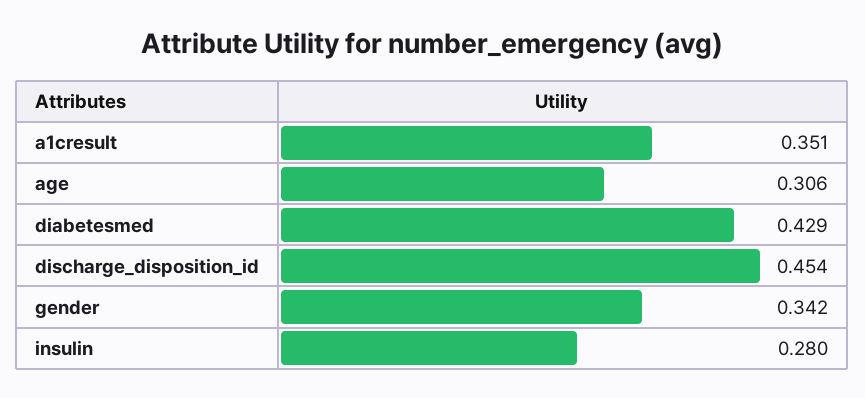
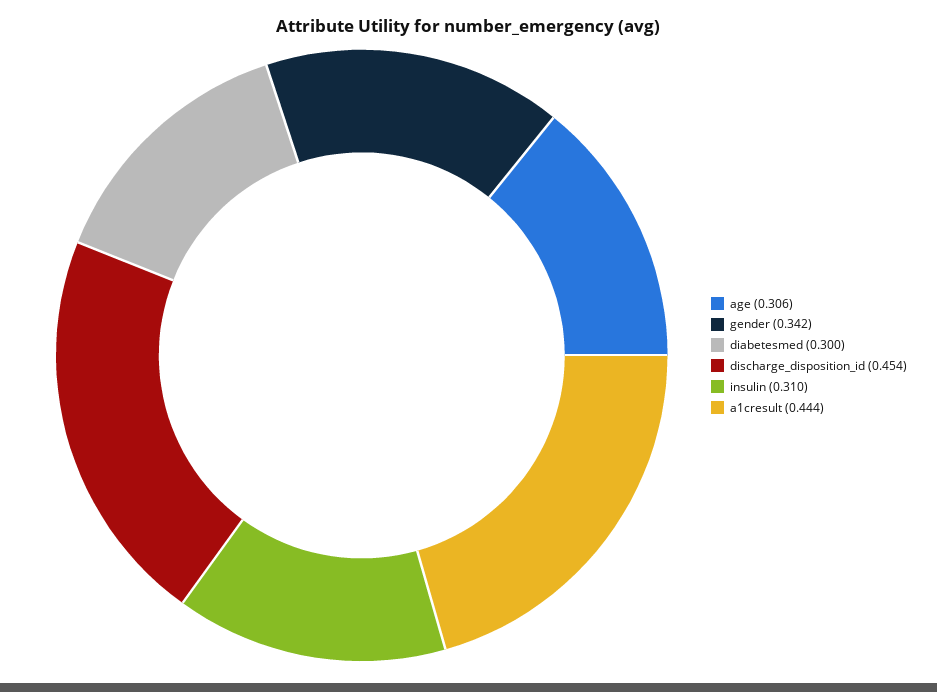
a1cresult: 0.351 -> 0.444
diabetesmed: 0.429 -> 0.3
insulin: 0.28 -> 0.31

